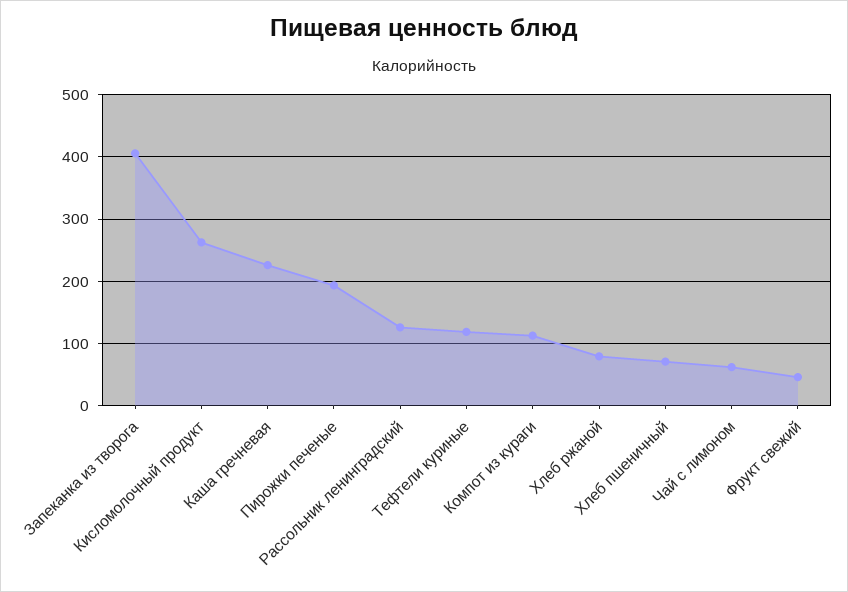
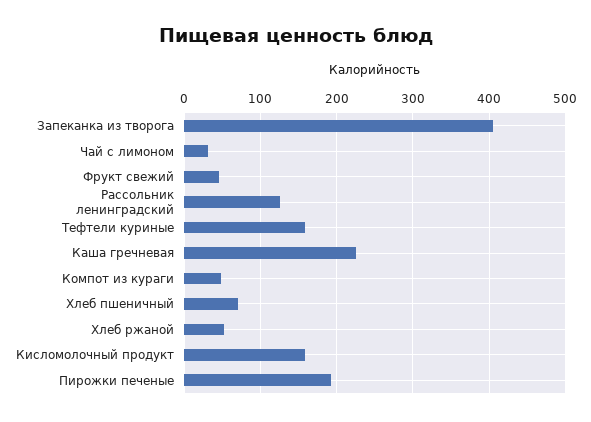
Кисломолочный продукт: 260 -> 160
Тефтели куриные: 120 -> 160
Компот из кураги: 110 -> 50
Хлеб ржаной: 80 -> 50
Чай с лимоном: 60 -> 30

